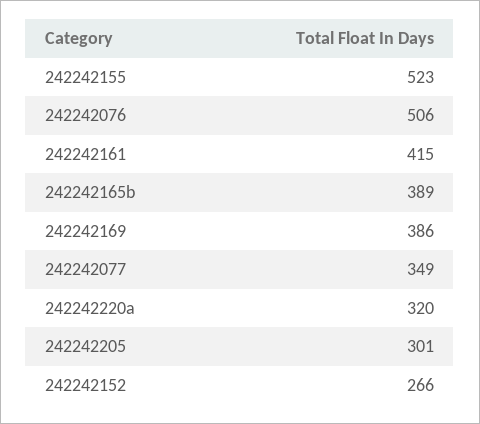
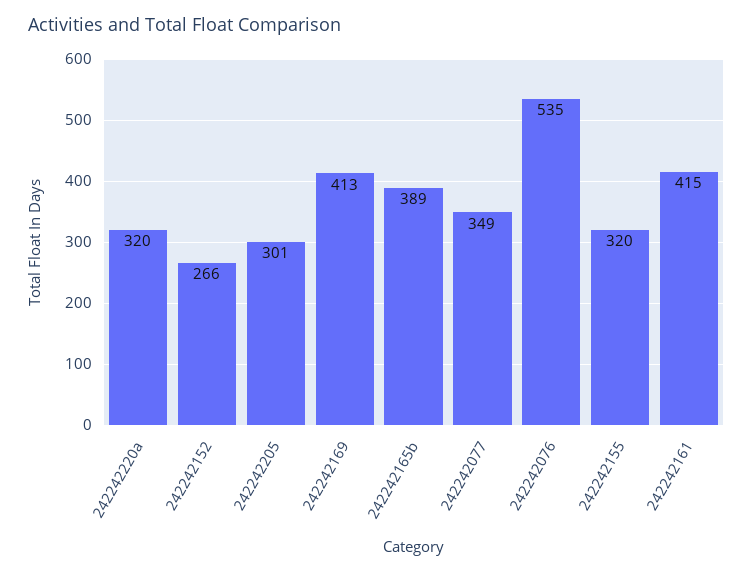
242242155: 523 -> 320
242242076: 506 -> 535
242242169: 386 -> 413

